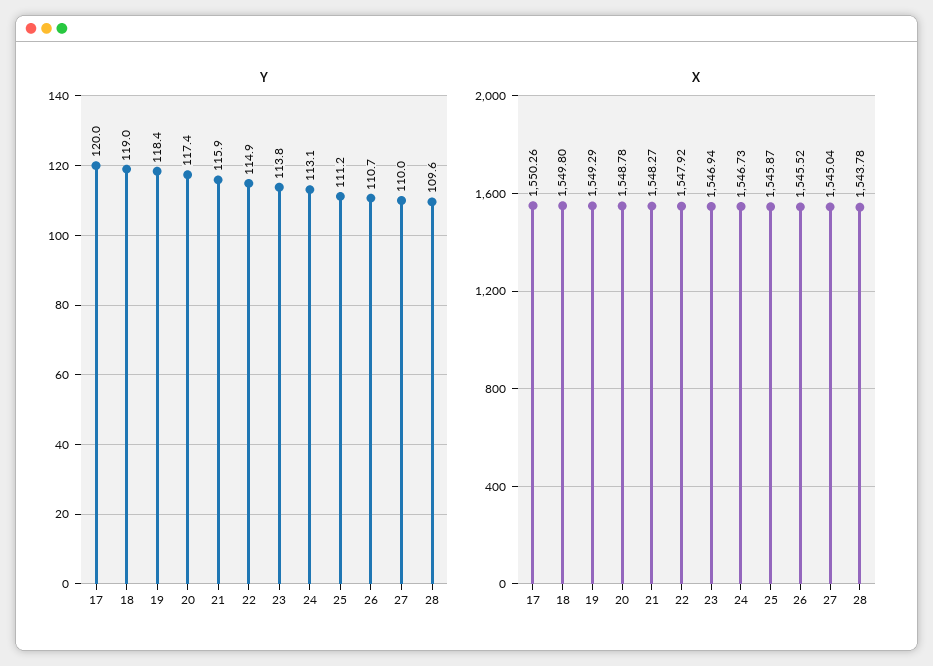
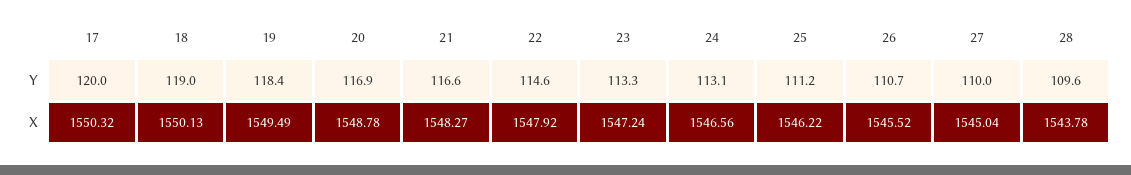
Y, 20: 117.4 -> 116.9
Y, 21: 115.9 -> 116.6
Y, 22: 114.9 -> 114.6
Y, 23: 113.8 -> 113.3
X, 17: 1550.26 -> 1550.32
X, 18: 1549.8 -> 1550.13
X, 19: 1549.29 -> 1549.49
X, 23: 1546.94 -> 1547.24
X, 24: 1546.73 -> 1546.56
X, 25: 1545.87 -> 1546.22

